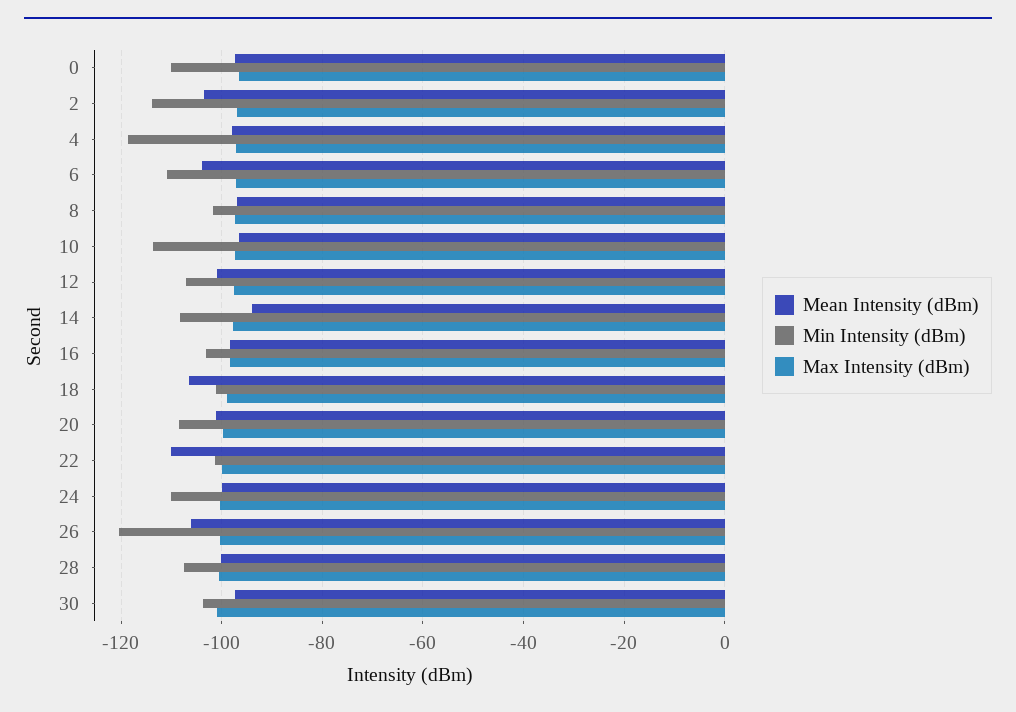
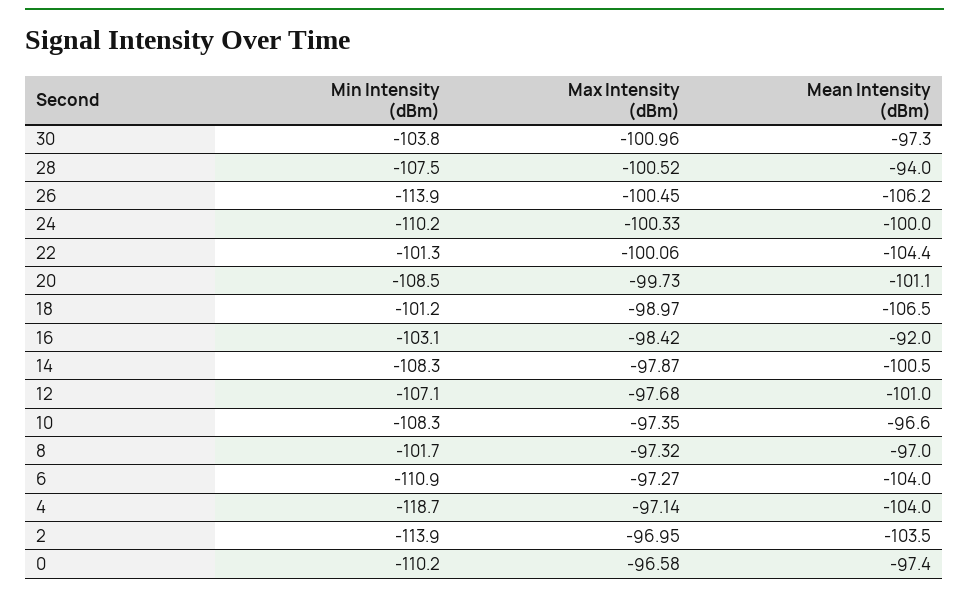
Mean Intensity (dBm), 4: -98 -> -104
Min Intensity (dBm), 10: -114 -> -108.3
Mean Intensity (dBm), 14: -94 -> -100.5
Mean Intensity (dBm), 16: -98 -> -92
Mean Intensity (dBm), 22: -110 -> -104.4
Min Intensity (dBm), 26: -120 -> -113.9
Mean Intensity (dBm), 28: -100 -> -94

